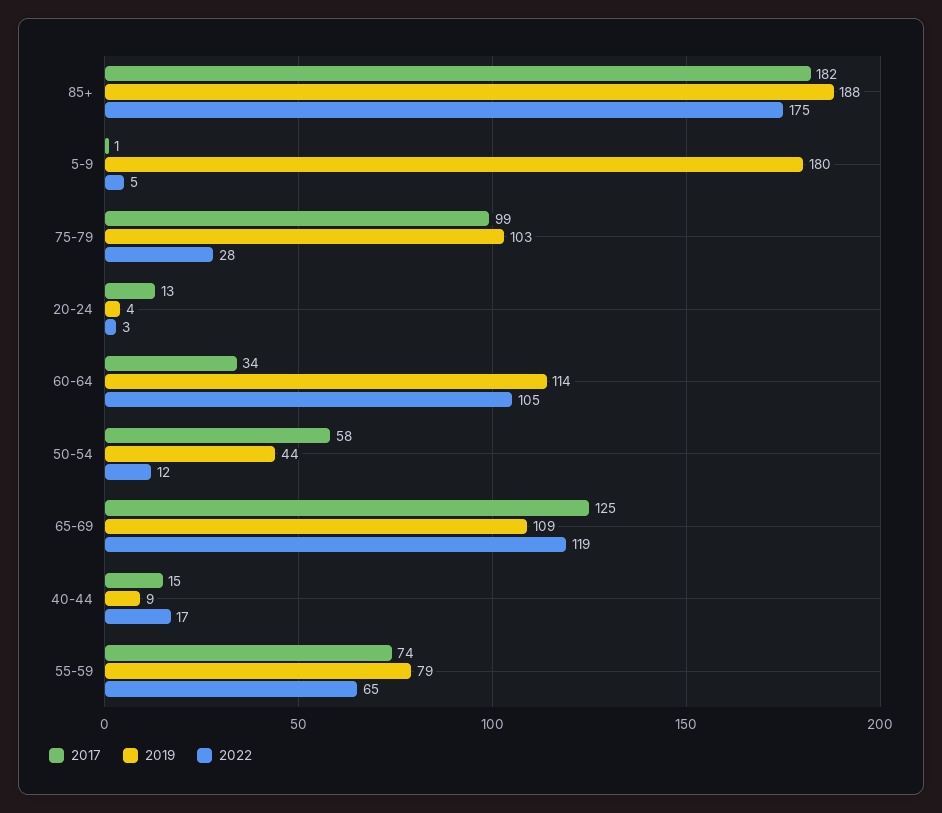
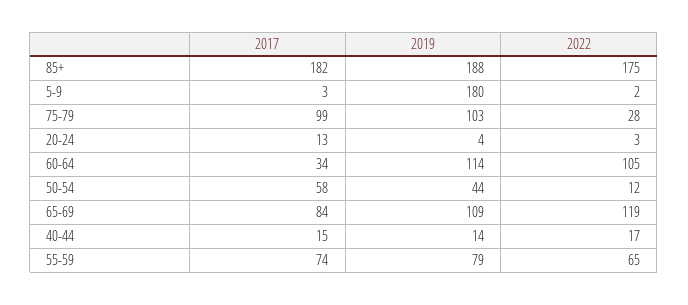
2017, 5-9: 1 -> 3
2022, 5-9: 5 -> 2
2017, 65-69: 125 -> 84
2019, 40-44: 9 -> 14

